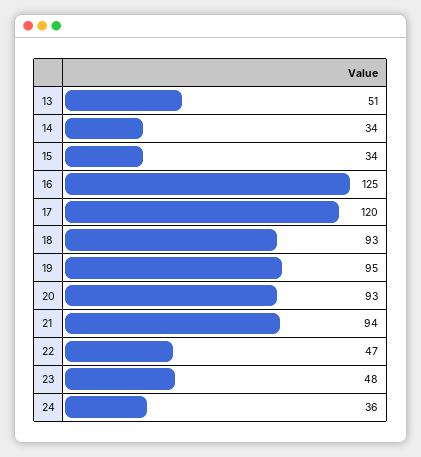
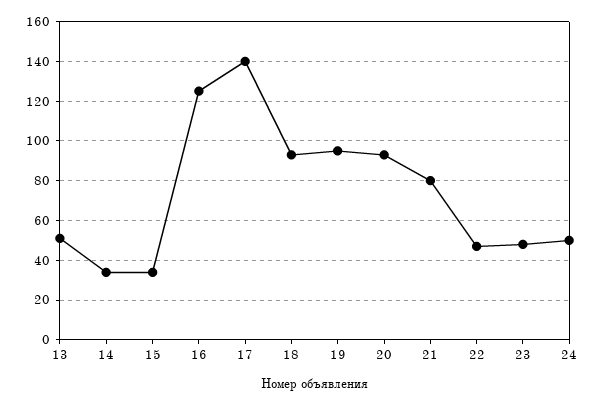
17: 120 -> 140
21: 94 -> 80
24: 36 -> 50

